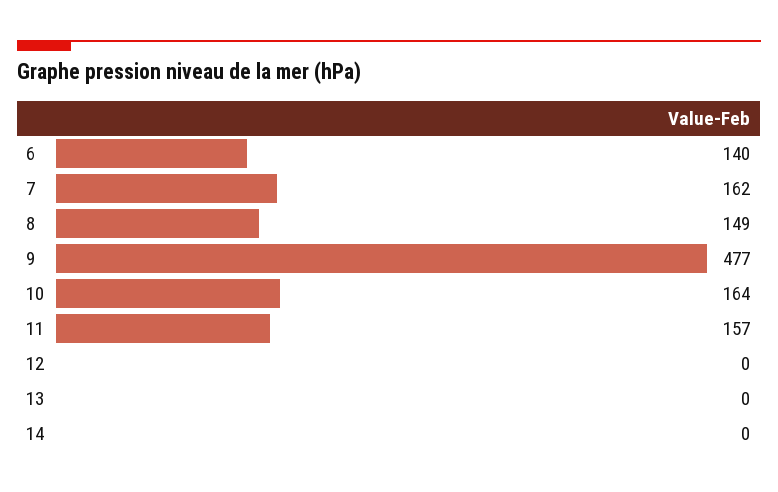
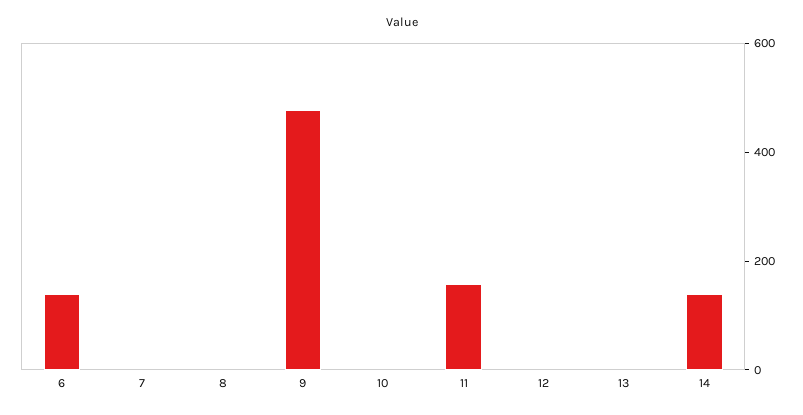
7: 162 -> 0
8: 149 -> 0
10: 164 -> 0
14: 0 -> 150

